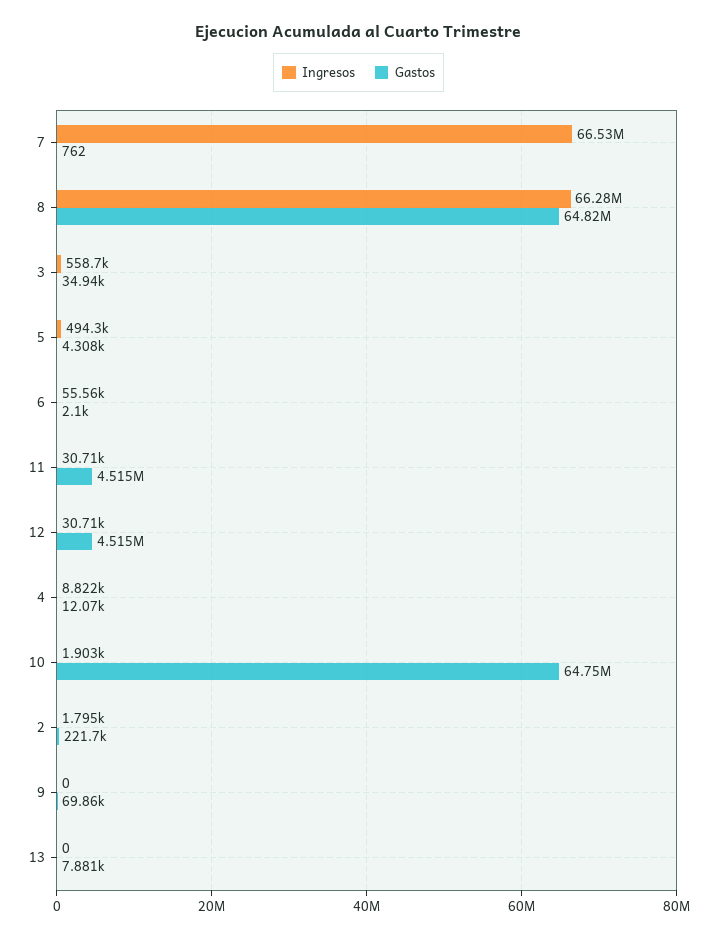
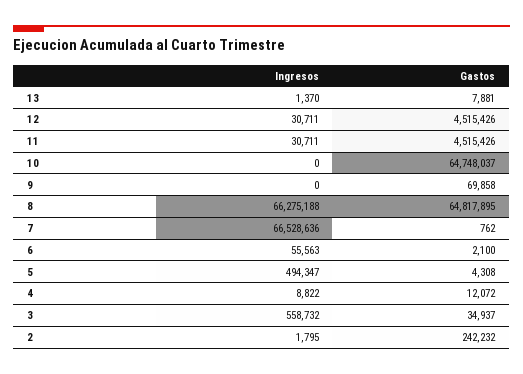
Ingresos, 10: 1903 -> 0
Gastos, 2: 221700 -> 242232
Ingresos, 13: 0 -> 1370

